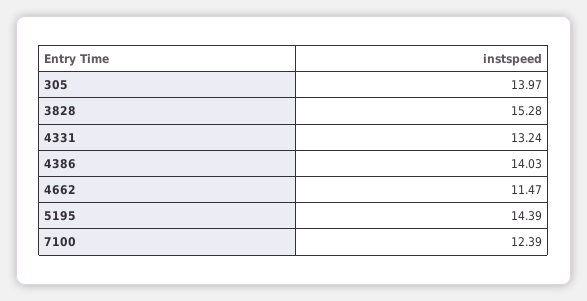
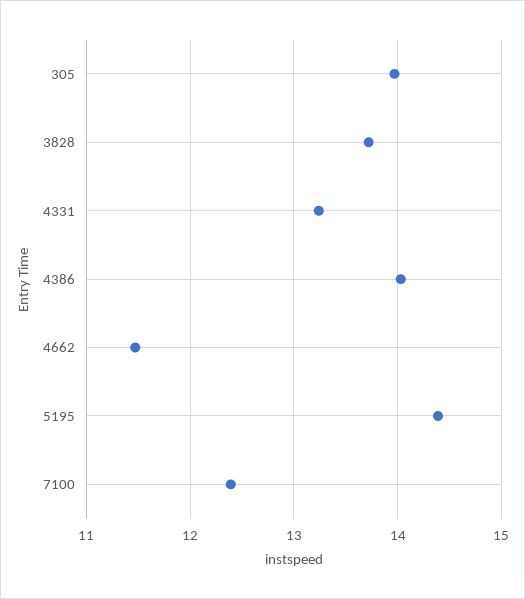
3828: 15.28 -> 13.7

